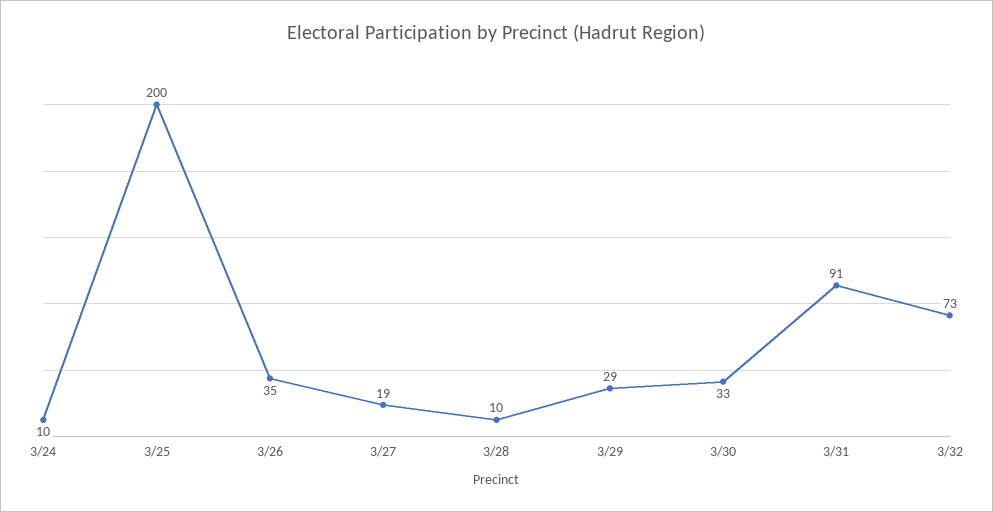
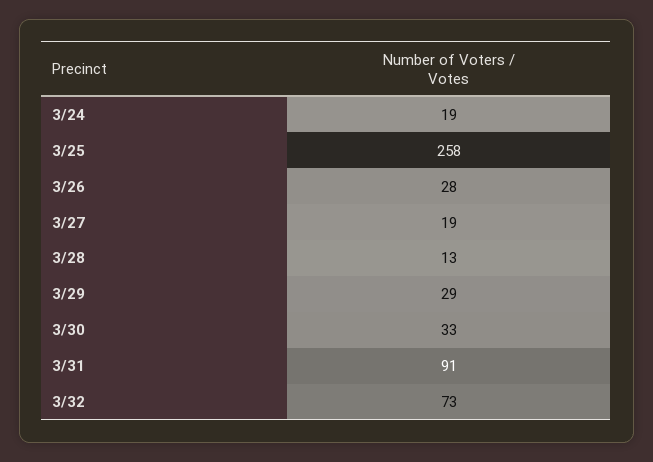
3/24: 10 -> 19
3/25: 200 -> 258
3/26: 35 -> 28
3/28: 10 -> 13

